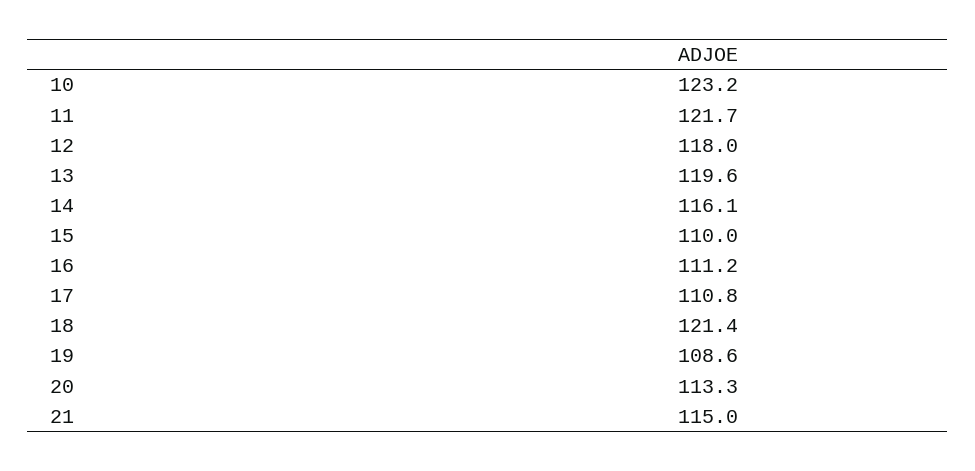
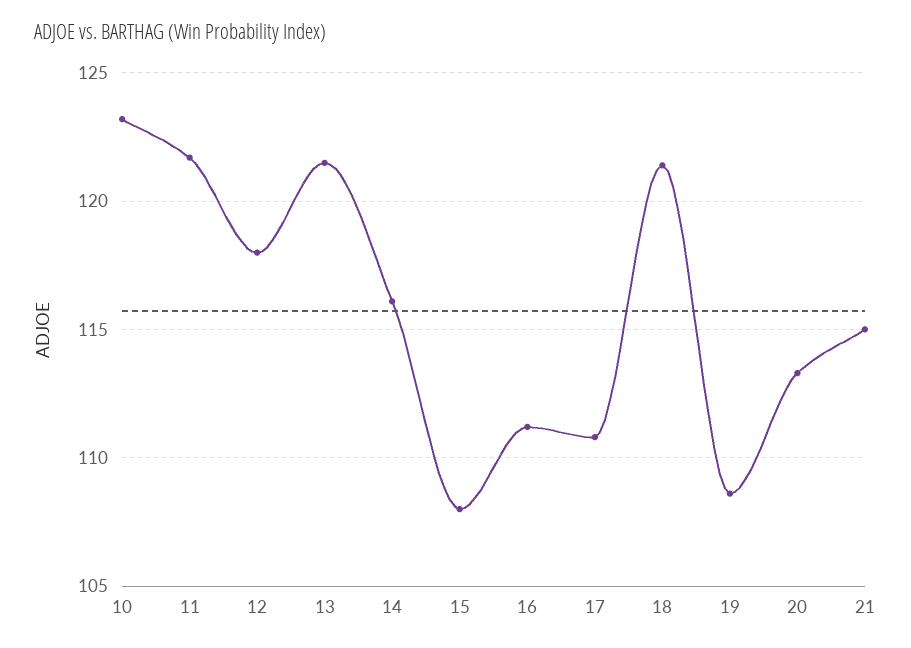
13: 119.6 -> 121.5
15: 110 -> 108

